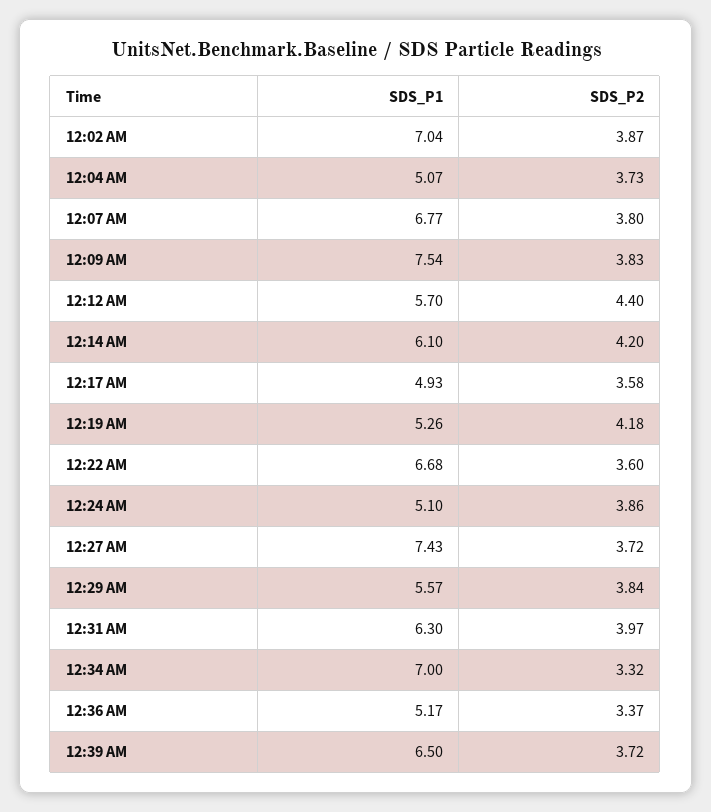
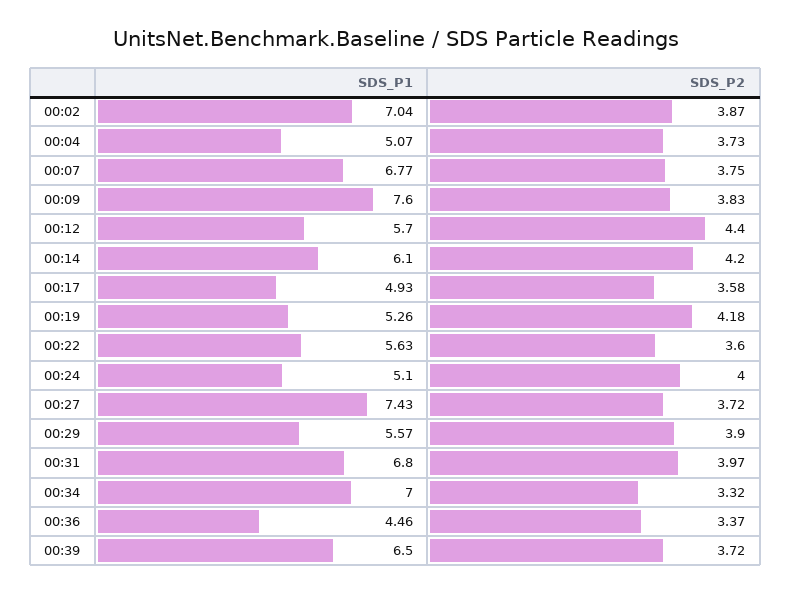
SDS_P2, 12:07 AM: 3.8 -> 3.75
SDS_P1, 12:09 AM: 7.54 -> 7.6
SDS_P1, 12:22 AM: 6.68 -> 5.63
SDS_P2, 12:24 AM: 3.86 -> 4
SDS_P2, 12:29 AM: 3.84 -> 3.9
SDS_P1, 12:31 AM: 6.3 -> 6.8
SDS_P1, 12:36 AM: 5.17 -> 4.46

